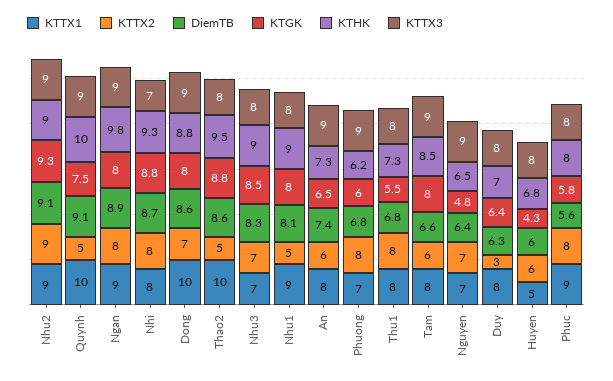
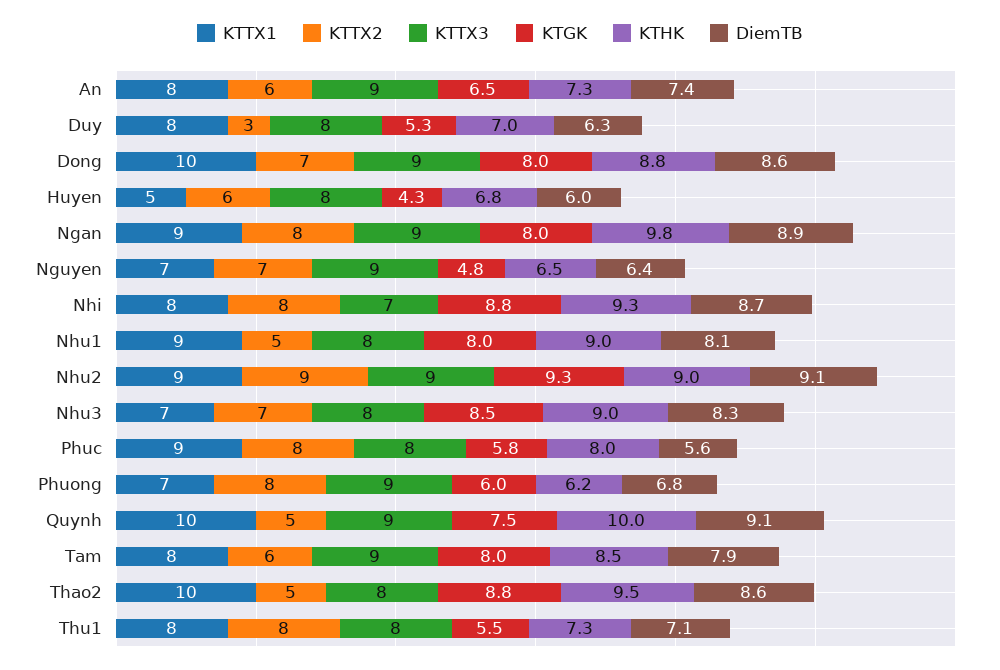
DiemTB, Thu1: 6.8 -> 7.1
DiemTB, Tam: 6.6 -> 7.9
KTGK, Duy: 6.4 -> 5.3

